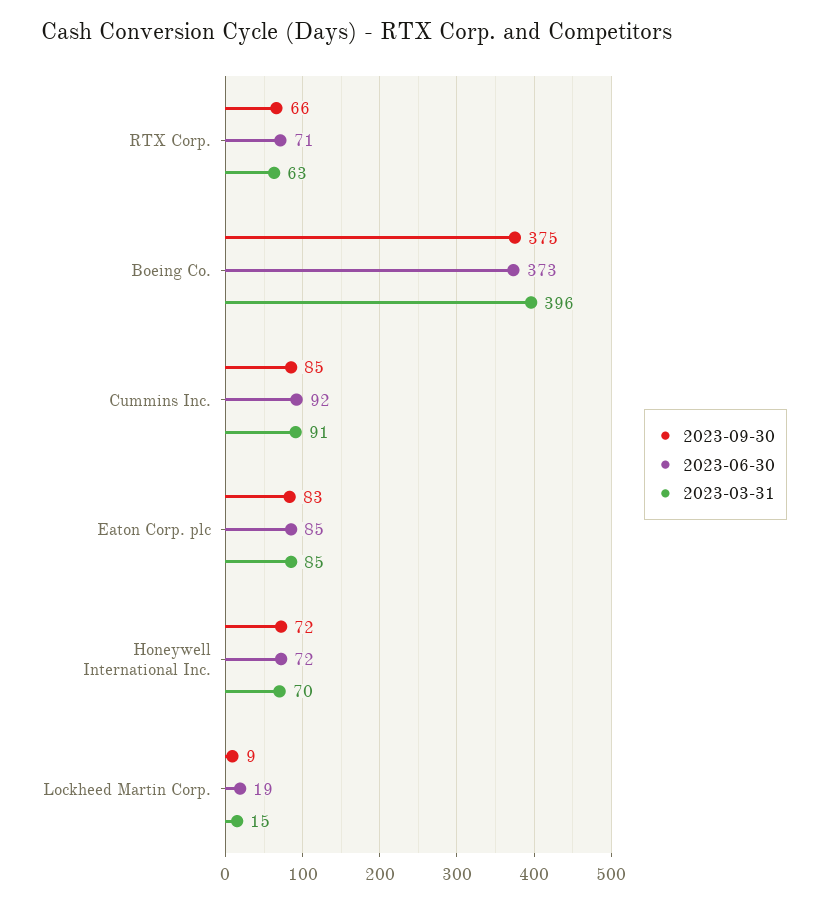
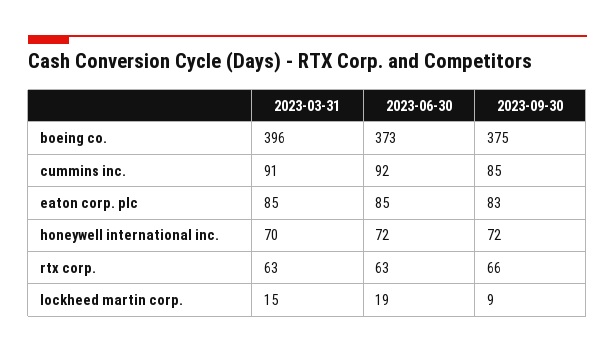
2023-06-30, RTX Corp.: 71 -> 63

